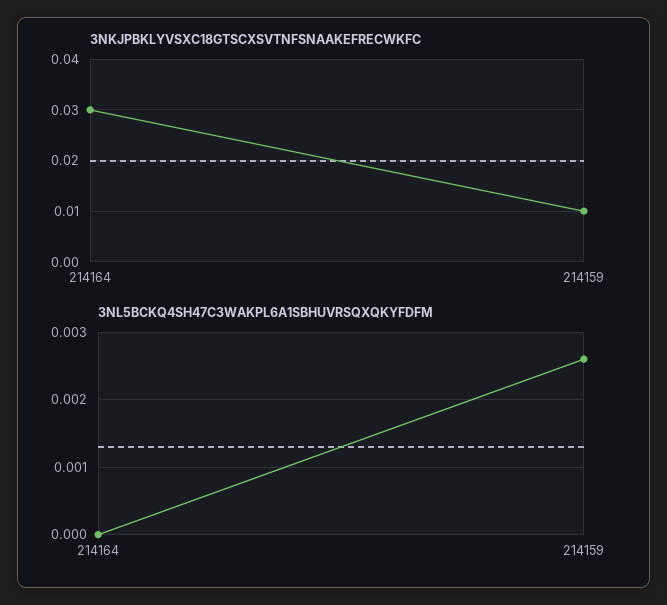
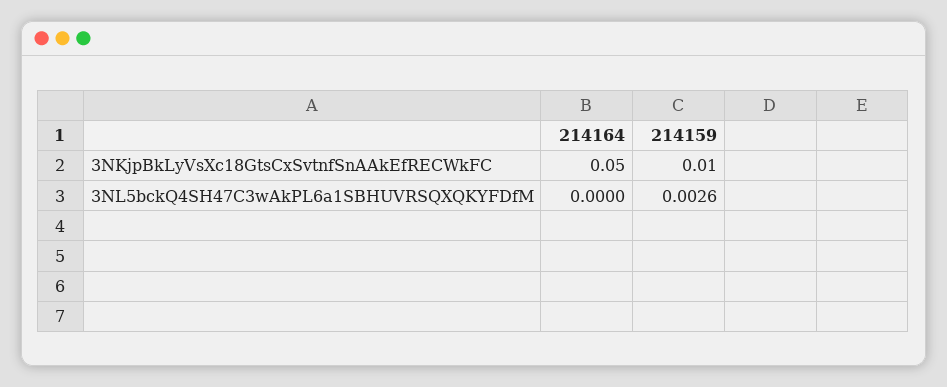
3NKJPBKLYVSXC18GTSCXSVTNFSNAAKEFRECWKFC, 214164: 0.03 -> 0.05

